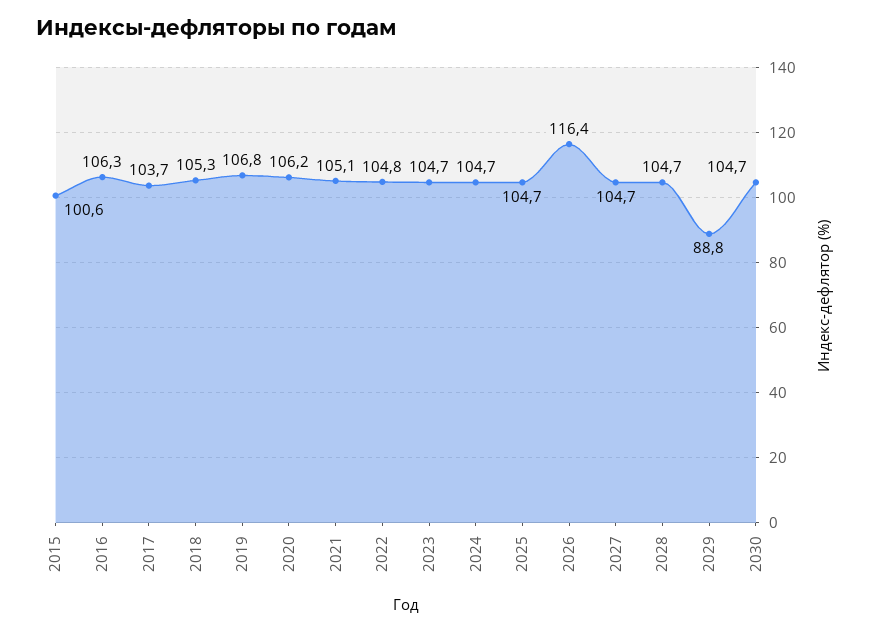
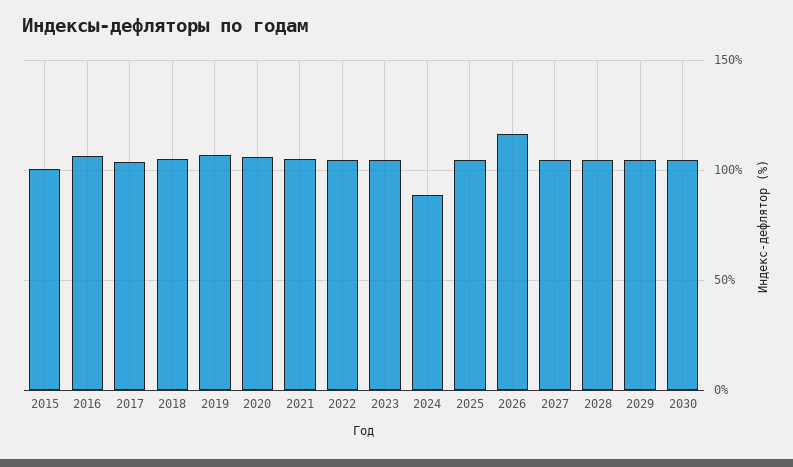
2024: 104.7 -> 90
2029: 88.8 -> 105

